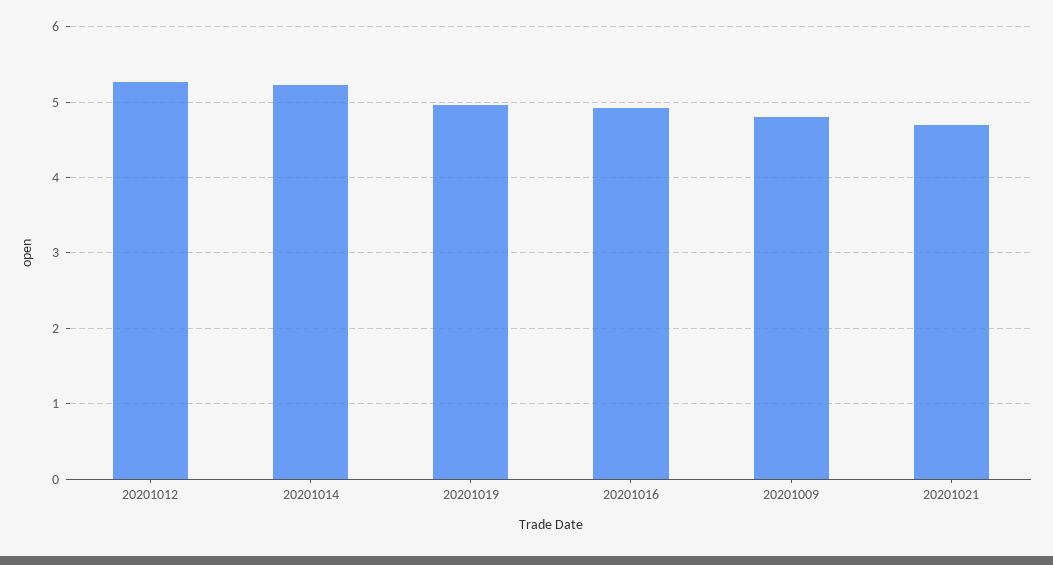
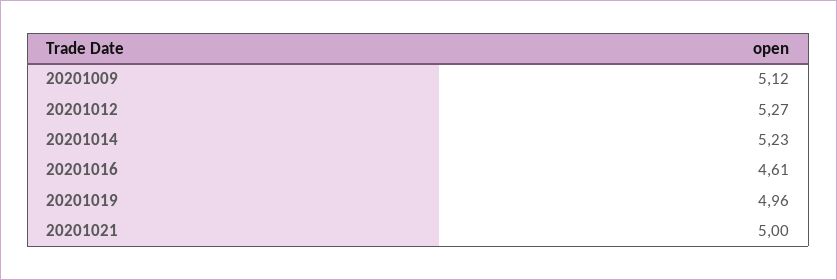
20201016: 4.9 -> 4.61
20201009: 4.8 -> 5.12
20201021: 4.7 -> 5

